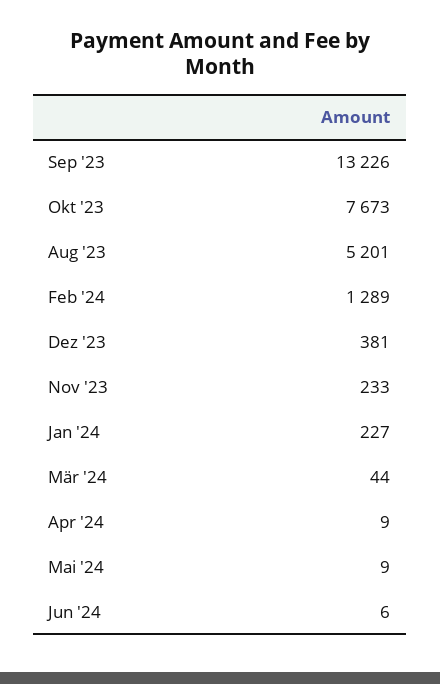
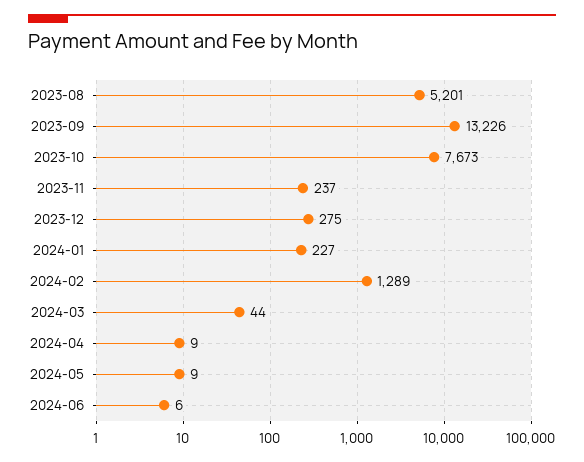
Dez '23: 381 -> 275
Nov '23: 233 -> 237

